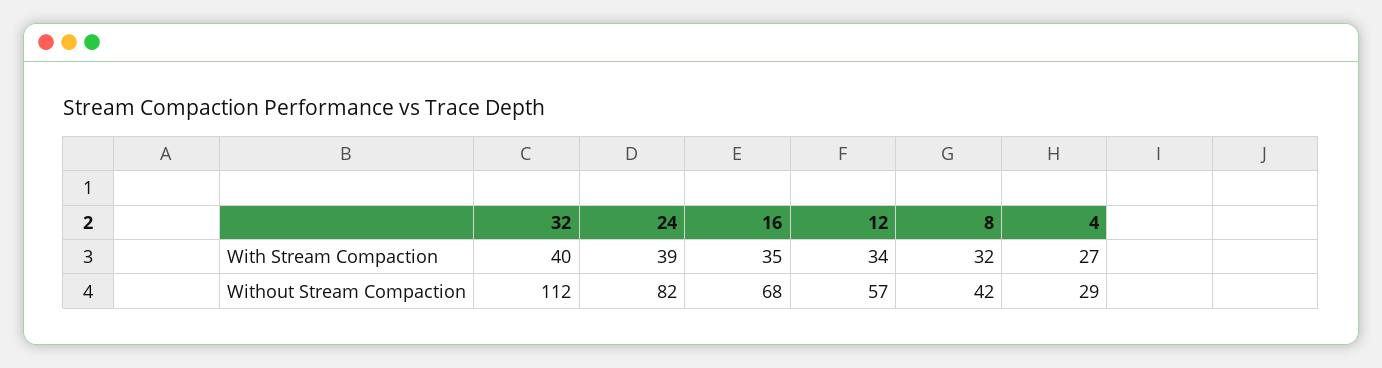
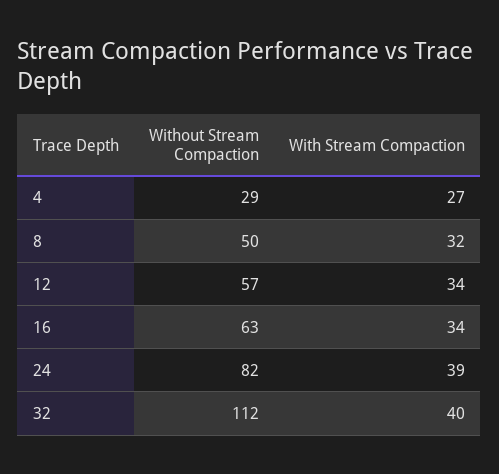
16, With Stream Compaction: 35 -> 34
16, Without Stream Compaction: 68 -> 63
8, Without Stream Compaction: 42 -> 50

